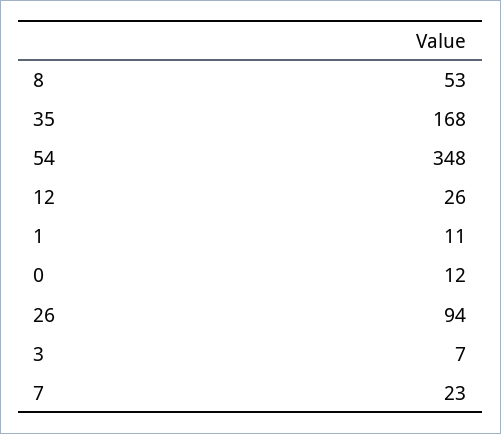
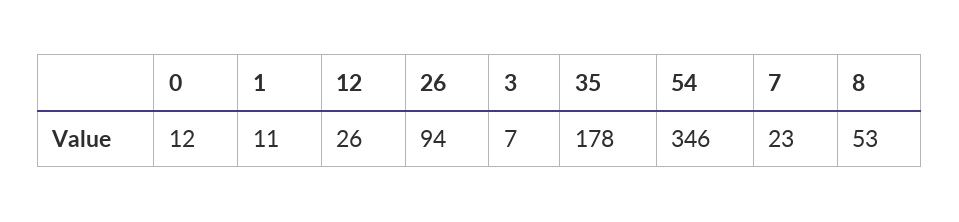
35: 168 -> 178
54: 348 -> 346

